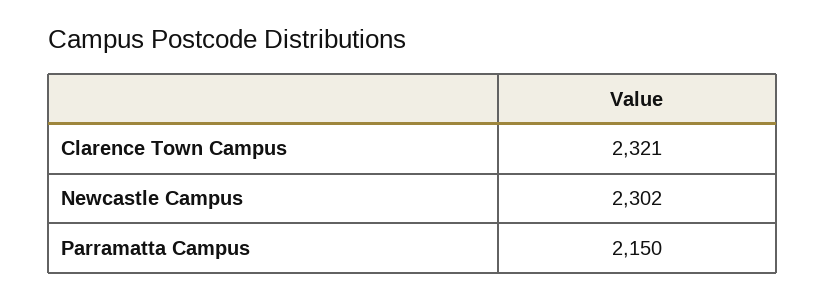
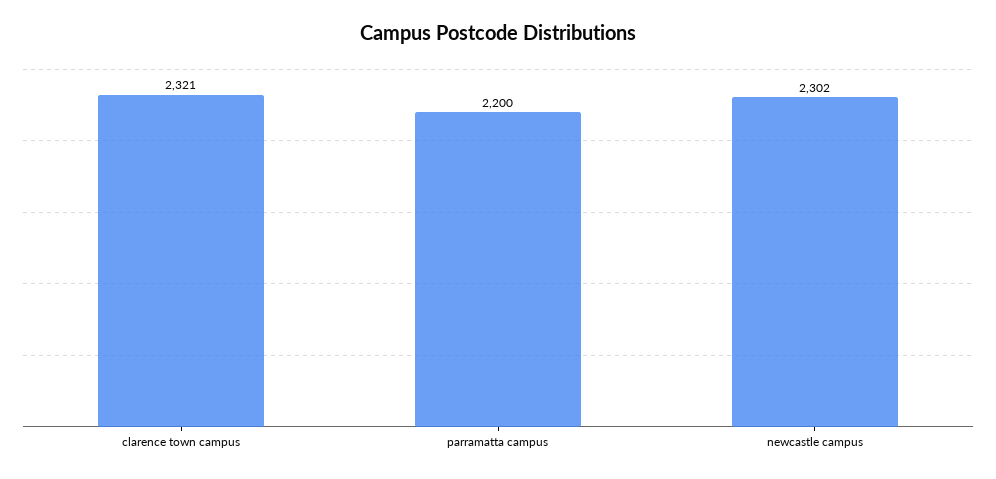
Parramatta Campus: 2150 -> 2200

